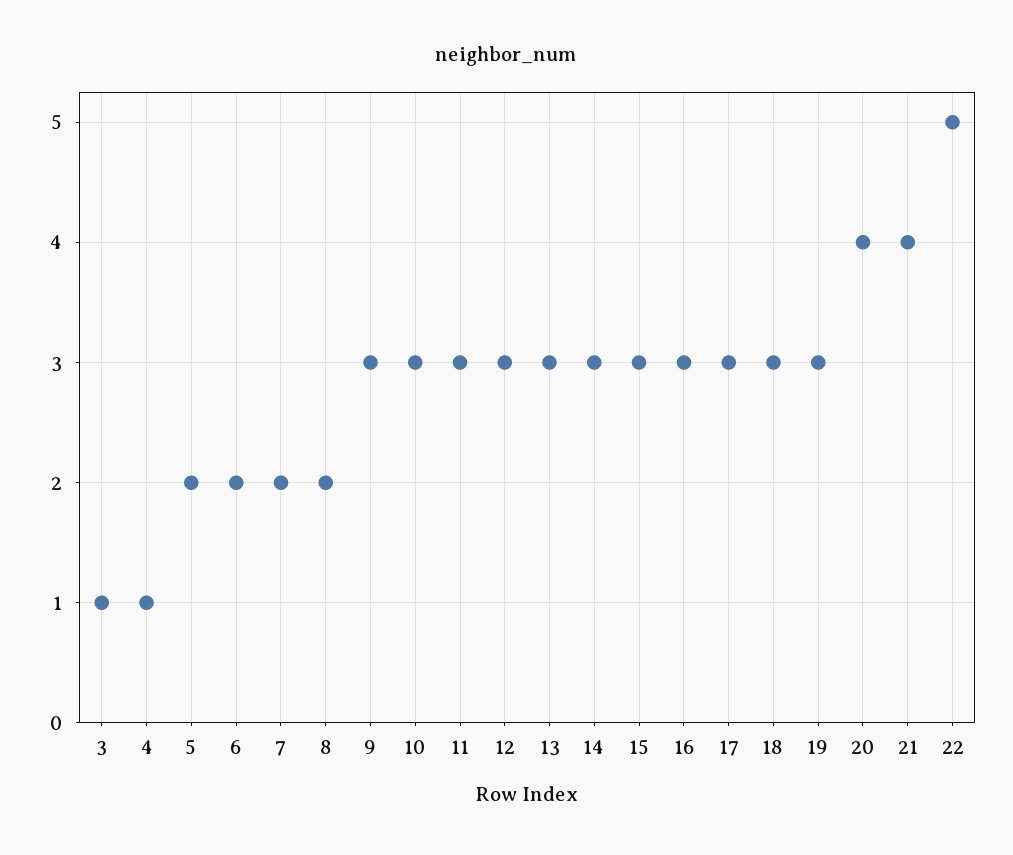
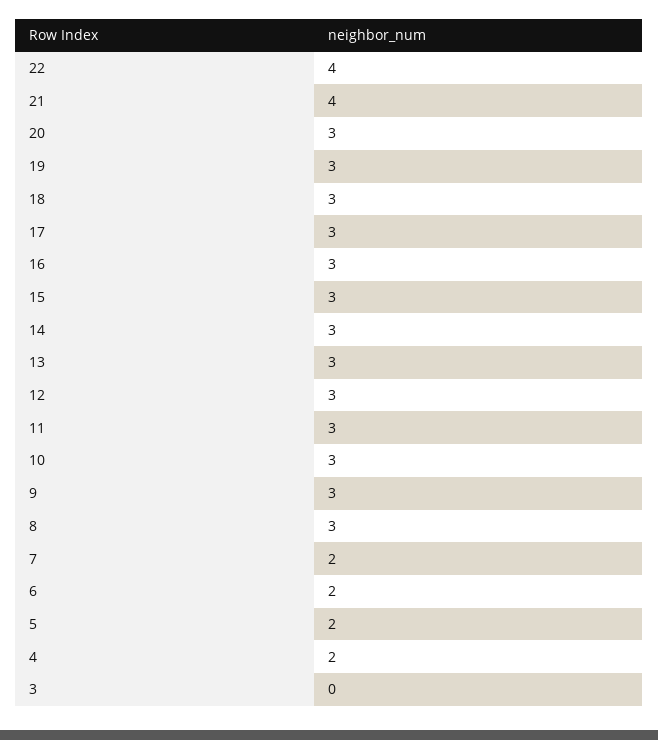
3: 1 -> 0
4: 1 -> 2
8: 2 -> 3
20: 4 -> 3
22: 5 -> 4

